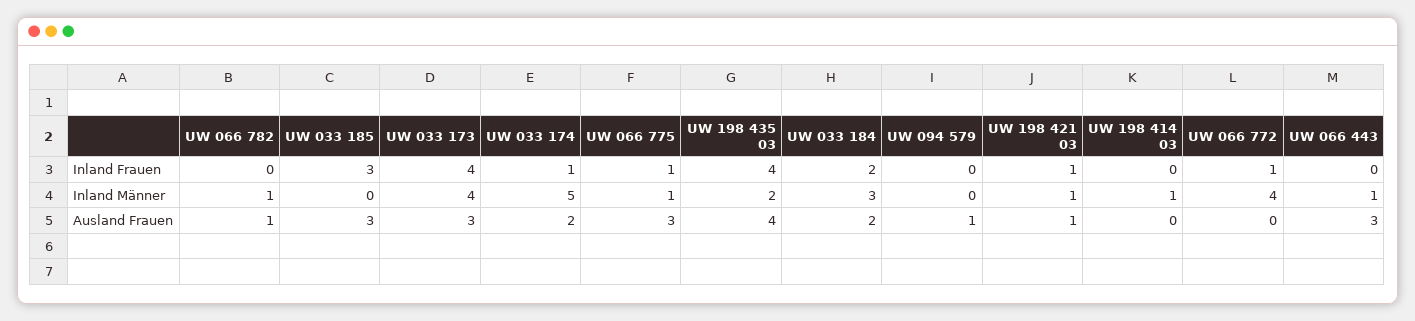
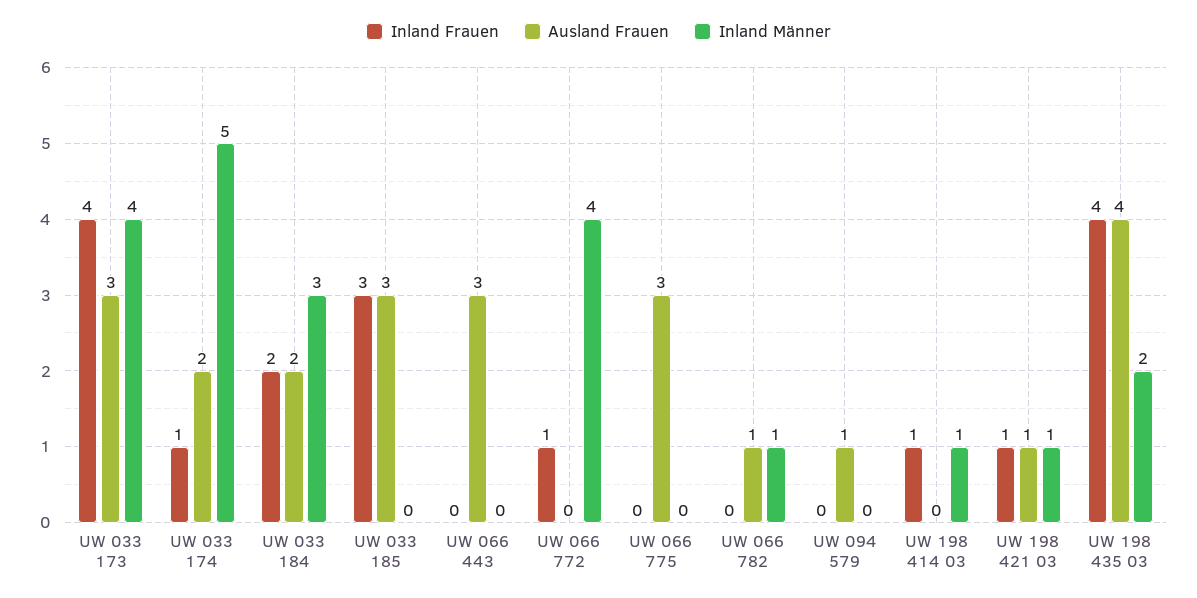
Inland Frauen, UW 066 775: 1 -> 0
Inland Frauen, UW 198 414 03: 0 -> 1
Inland Männer, UW 066 775: 1 -> 0
Inland Männer, UW 066 443: 1 -> 0

